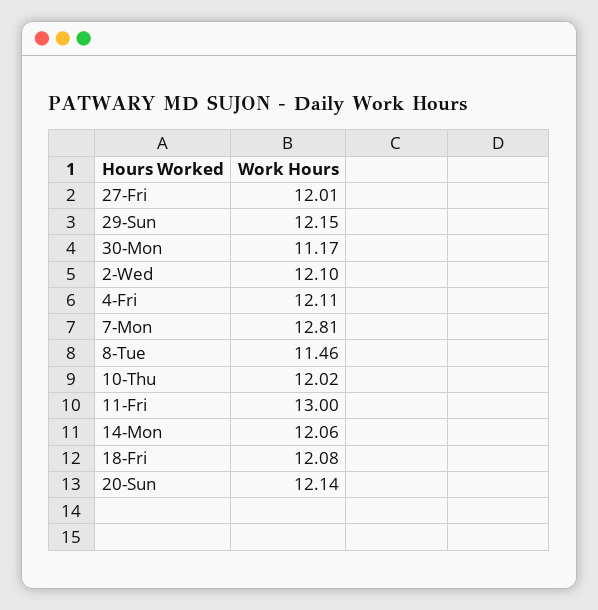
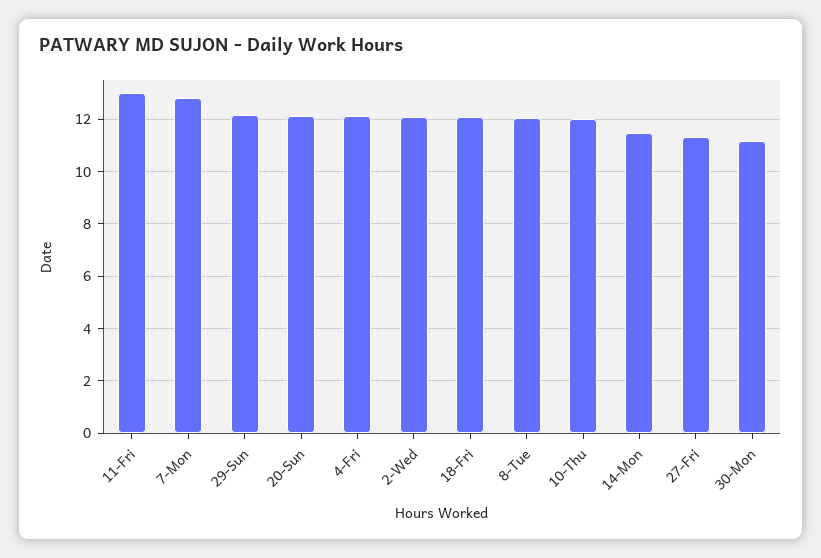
27-Fri: 12.01 -> 11.25
8-Tue: 11.46 -> 12
14-Mon: 12.06 -> 11.5

